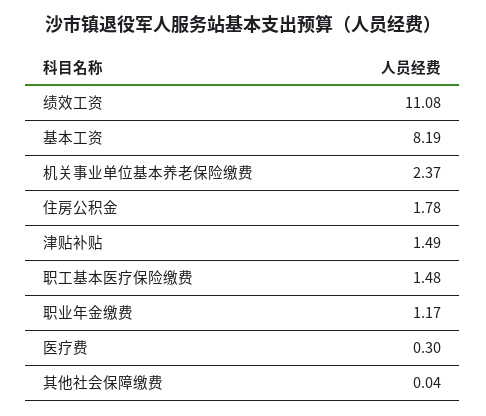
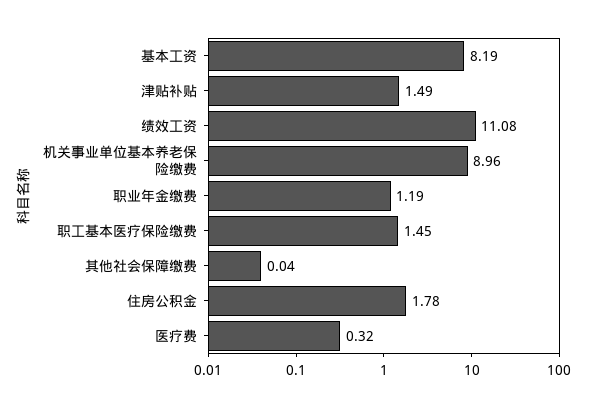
机关事业单位基本养老保险缴费: 2.37 -> 8.96
职工基本医疗保险缴费: 1.48 -> 1.45
职业年金缴费: 1.17 -> 1.19
医疗费: 0.3 -> 0.32

